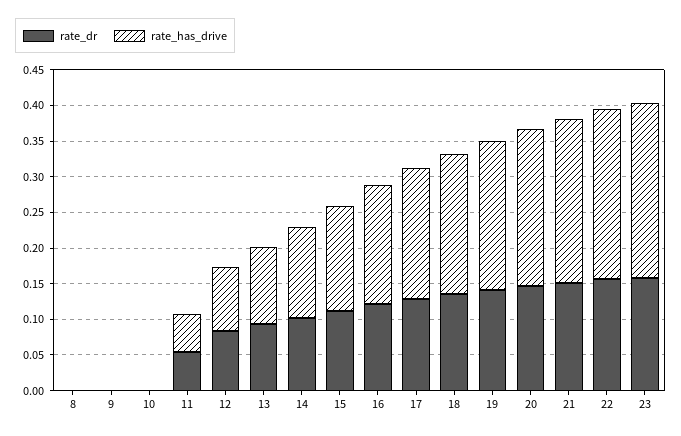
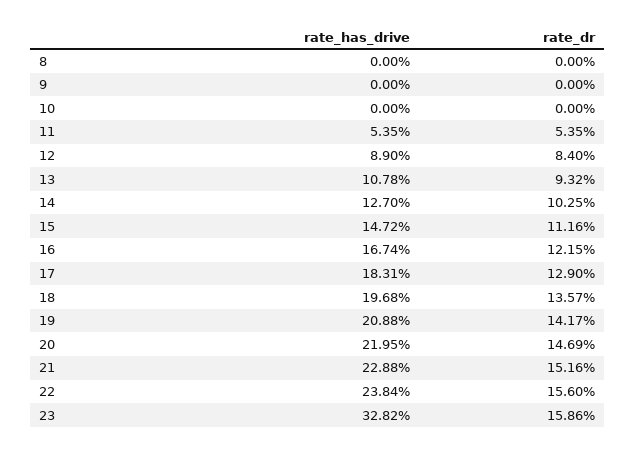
rate_has_drive, 23: 0.25 -> 0.3282

